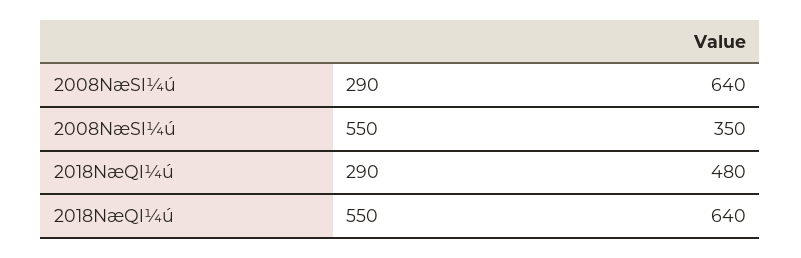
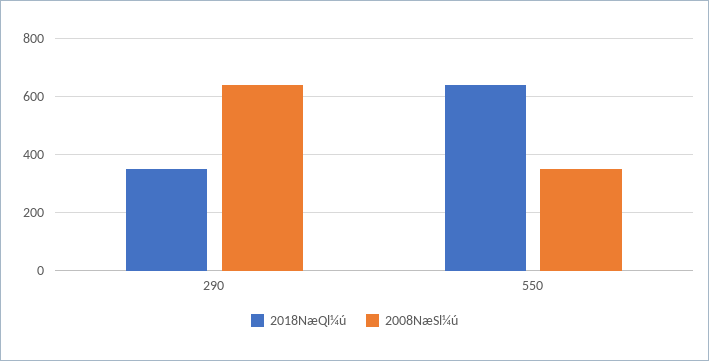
2018NæQl¼ú, 290: 480 -> 350

